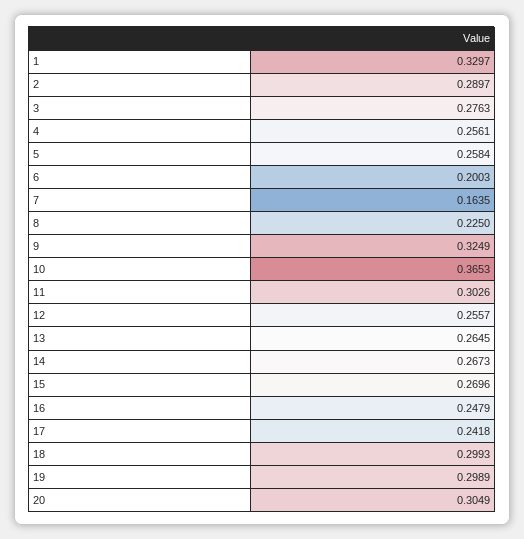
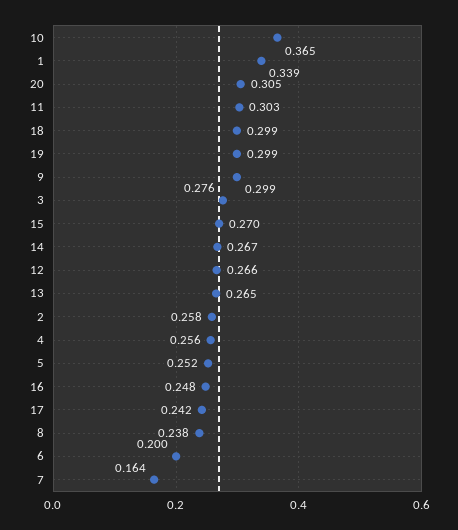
1: 0.3297 -> 0.339
2: 0.2897 -> 0.258
5: 0.2584 -> 0.252
8: 0.225 -> 0.238
9: 0.3249 -> 0.299
12: 0.2557 -> 0.266

